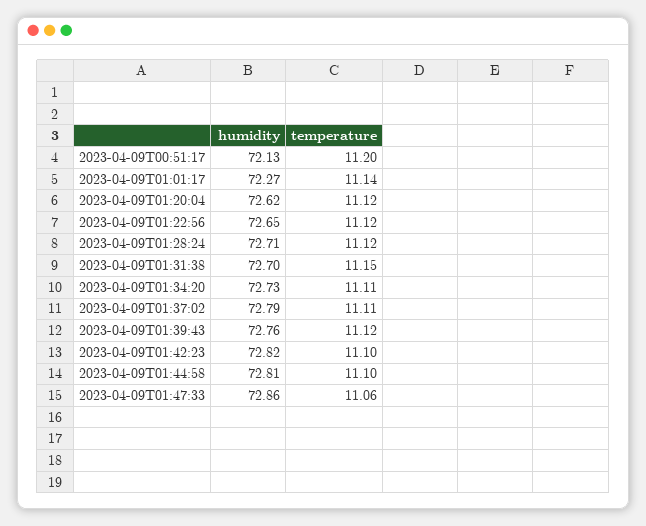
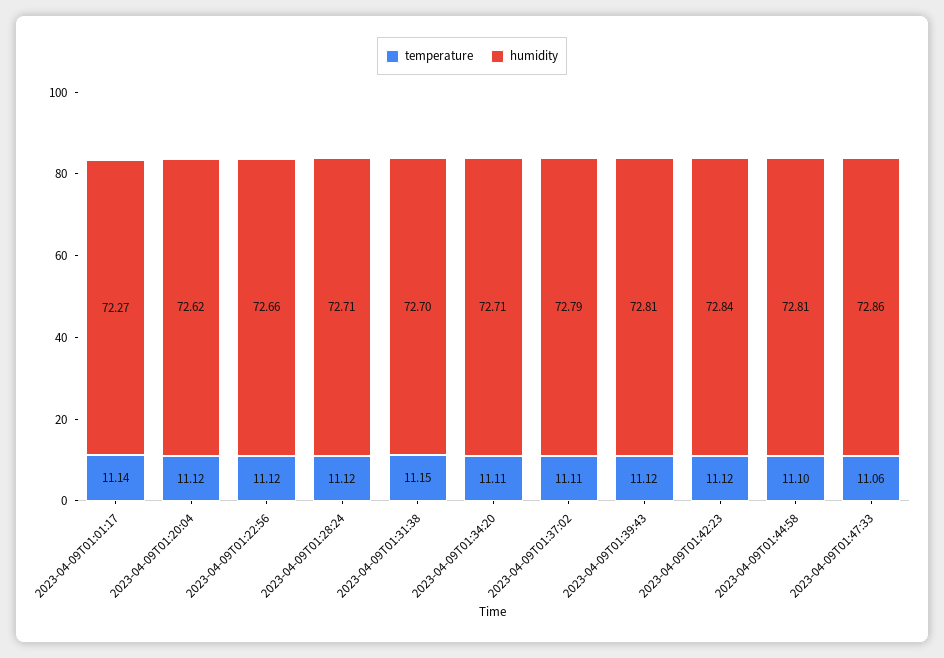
humidity, 2023-04-09T00:51:17: 72.13 -> none
temperature, 2023-04-09T00:51:17: 11.2 -> none
humidity, 2023-04-09T01:22:56: 72.65 -> 72.66
humidity, 2023-04-09T01:34:20: 72.73 -> 72.71
humidity, 2023-04-09T01:39:43: 72.76 -> 72.81
humidity, 2023-04-09T01:42:23: 72.82 -> 72.84
temperature, 2023-04-09T01:42:23: 11.1 -> 11.12

